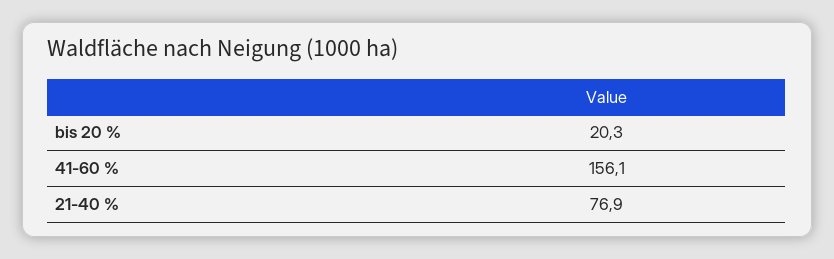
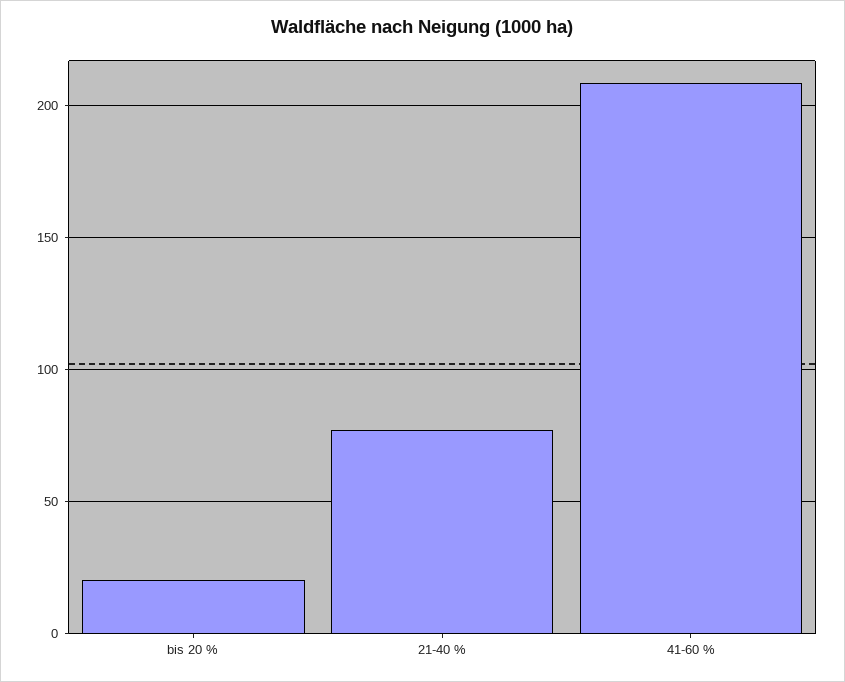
41-60 %: 156.1 -> 210

